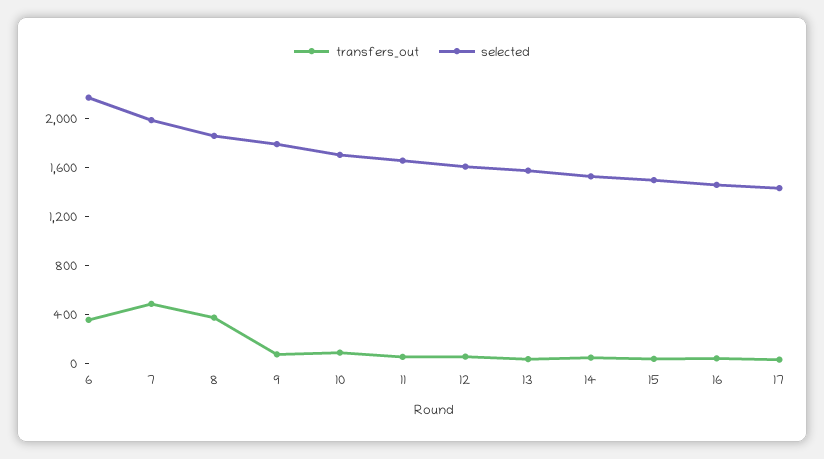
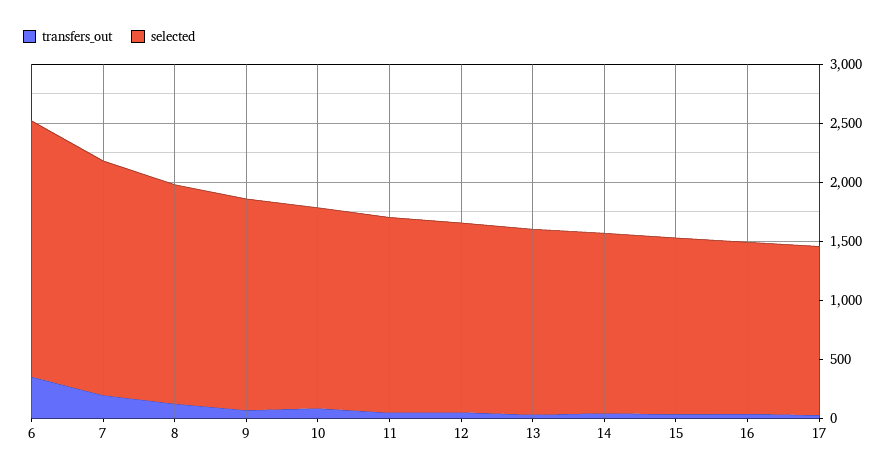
transfers_out, 7: 500 -> 200
transfers_out, 8: 400 -> 100

